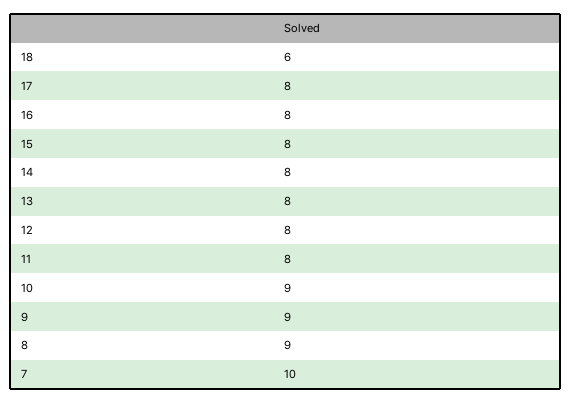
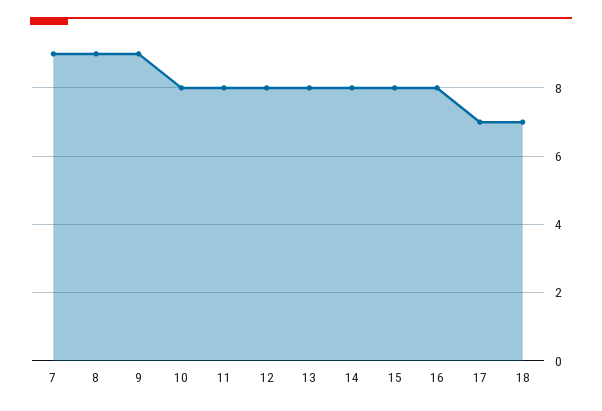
18: 6 -> 7
17: 8 -> 7
10: 9 -> 8
7: 10 -> 9

